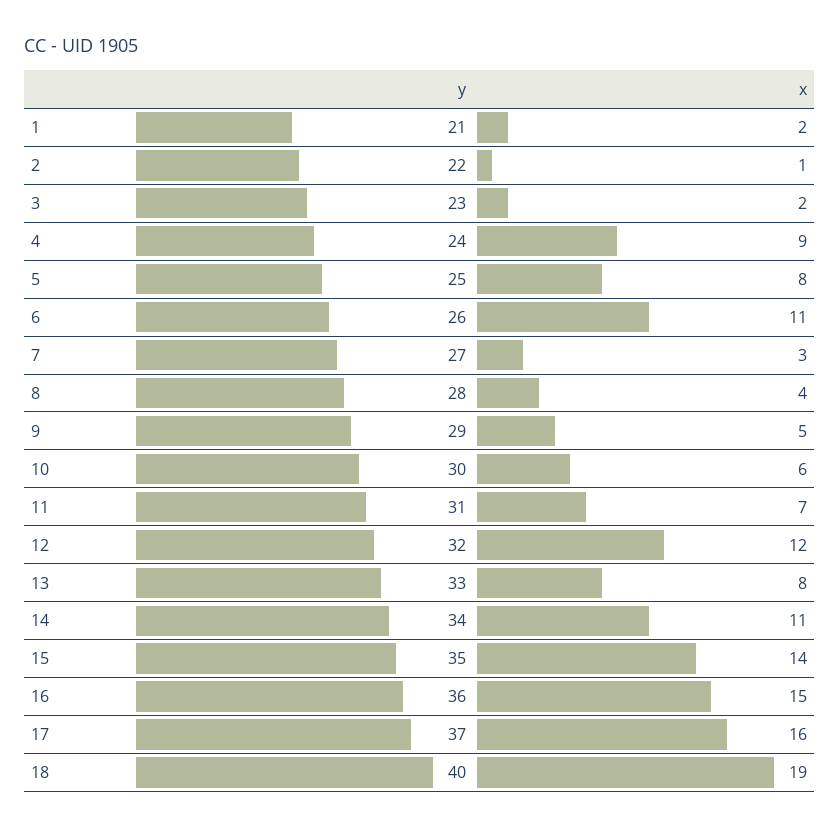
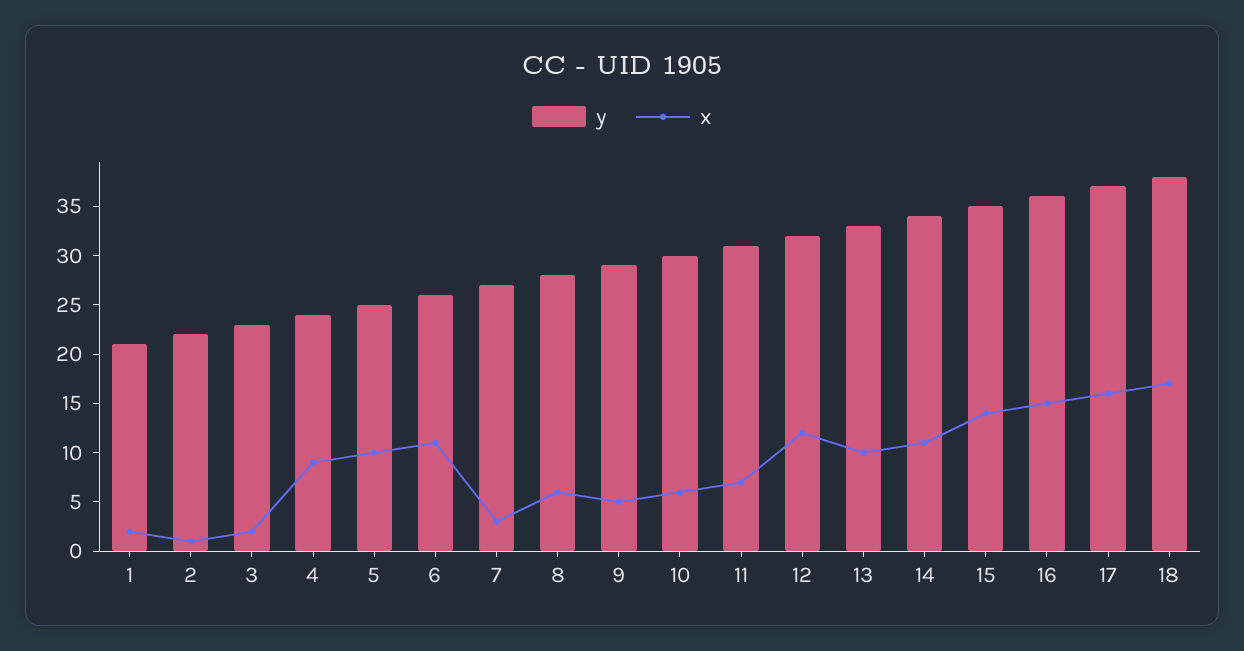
x, 5: 8 -> 10
x, 8: 4 -> 6
x, 13: 8 -> 10
y, 18: 40 -> 38
x, 18: 19 -> 17

